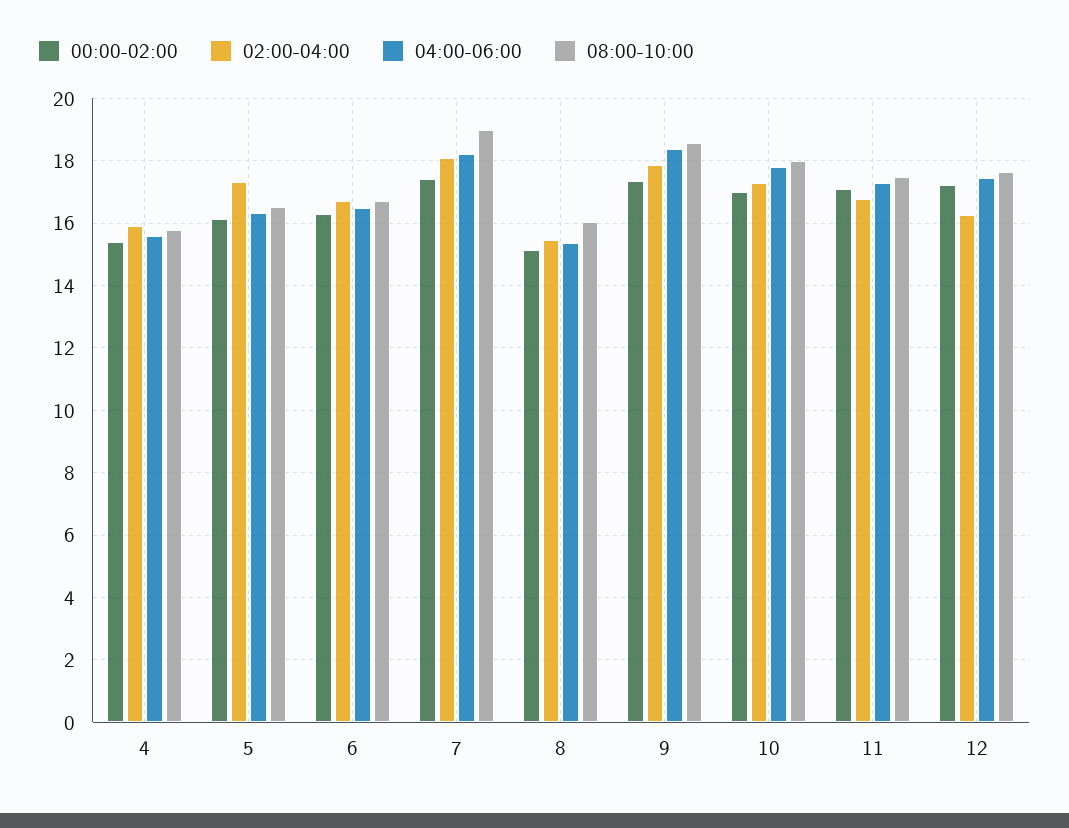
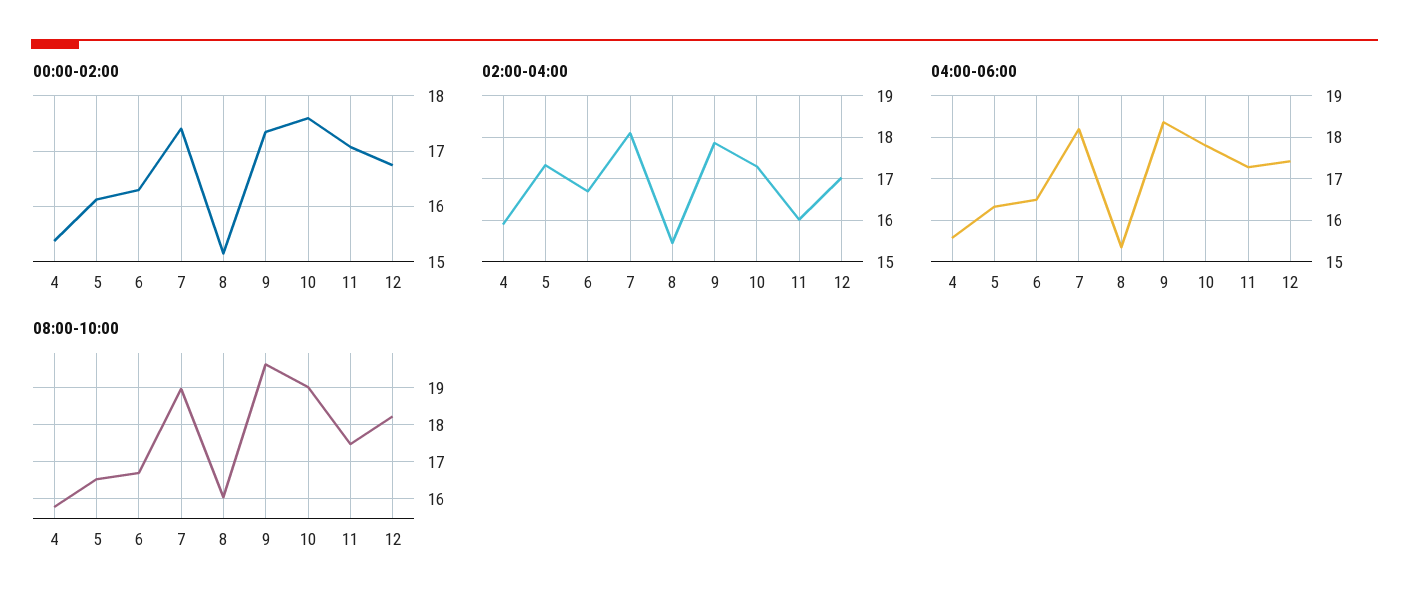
08:00-10:00, 9: 18.6 -> 19.6
00:00-02:00, 10: 17 -> 17.6
08:00-10:00, 10: 18 -> 19
02:00-04:00, 11: 16.8 -> 16
00:00-02:00, 12: 17.2 -> 16.8
02:00-04:00, 12: 16.2 -> 17
08:00-10:00, 12: 17.6 -> 18.2

